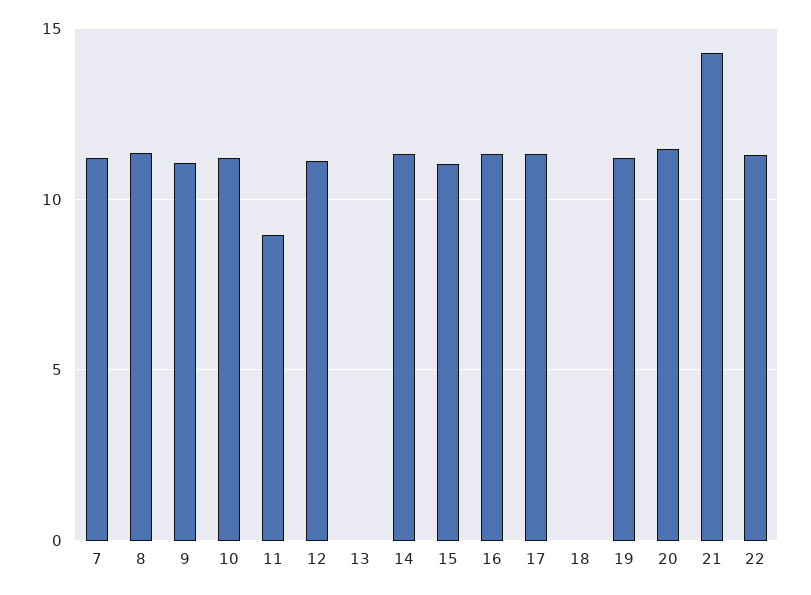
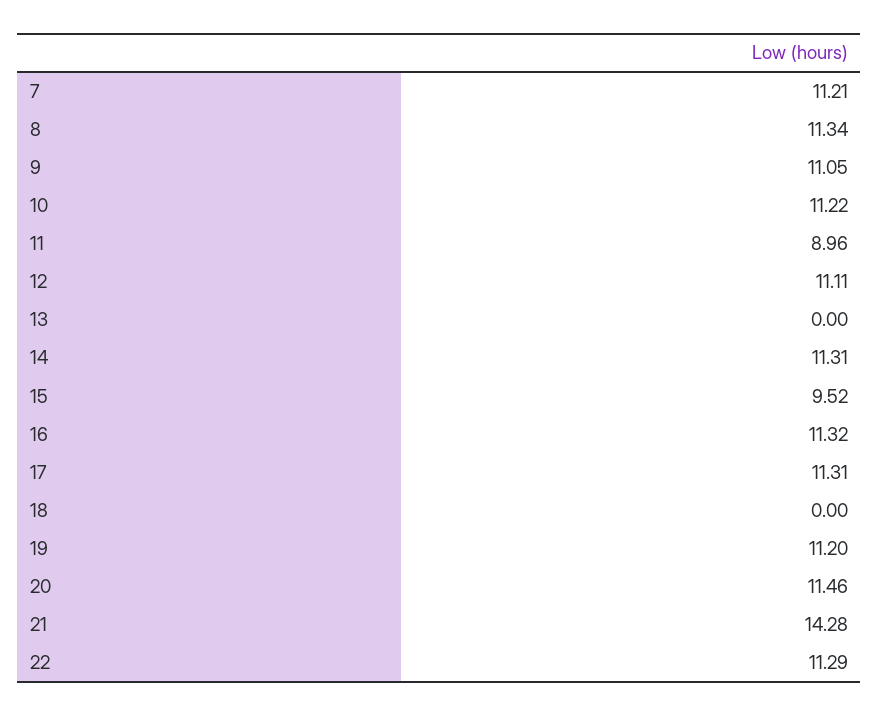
15: 11 -> 9.52

